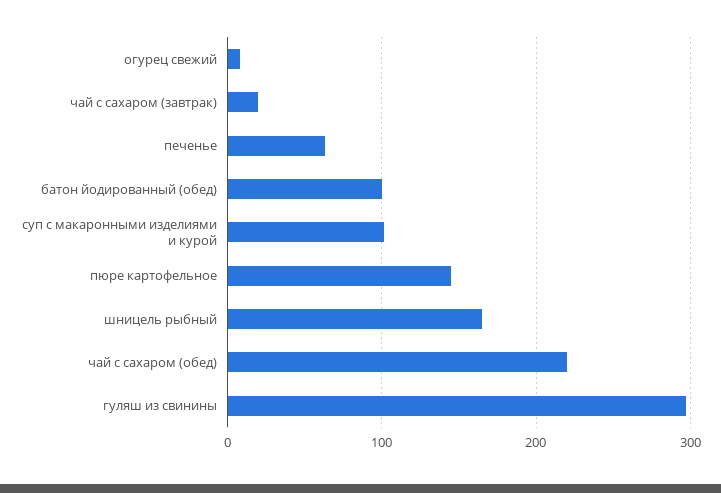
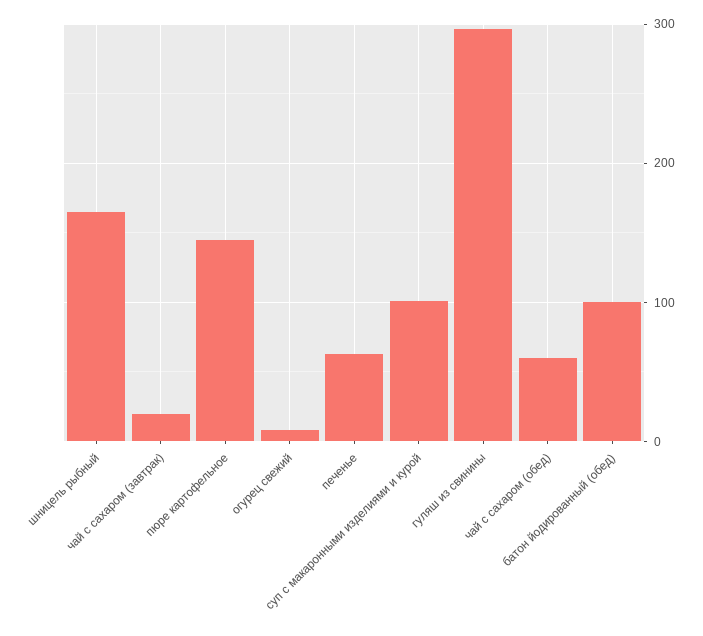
чай с сахаром (обед): 220 -> 60

